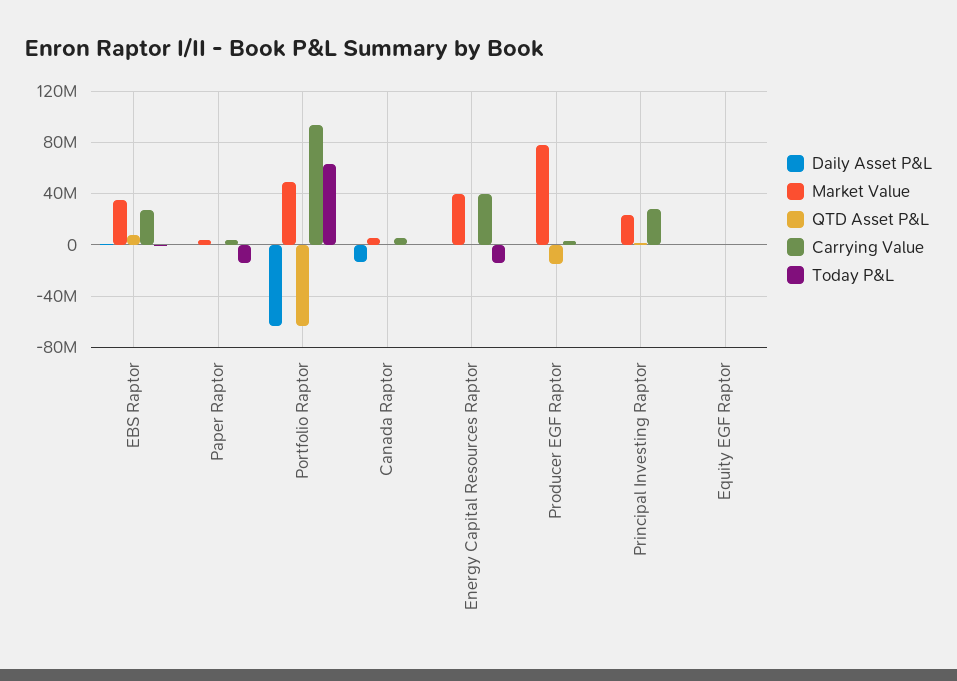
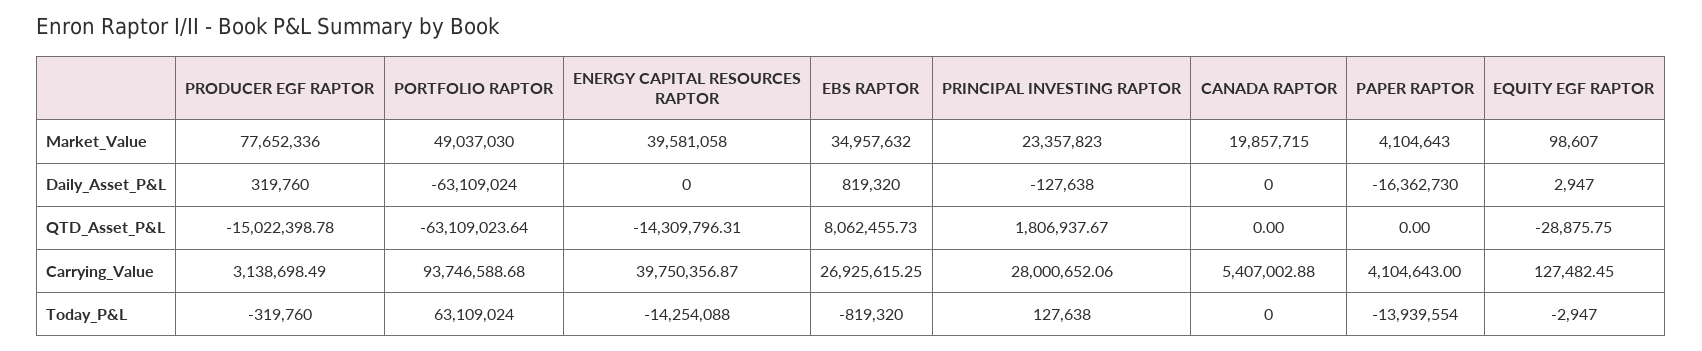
Daily Asset P&L, Paper Raptor: 0 -> -16362730
Daily Asset P&L, Canada Raptor: -15000000 -> 0
Market Value, Canada Raptor: 5000000 -> 19857715
QTD Asset P&L, Energy Capital Resources Raptor: 0 -> -14309796.31

